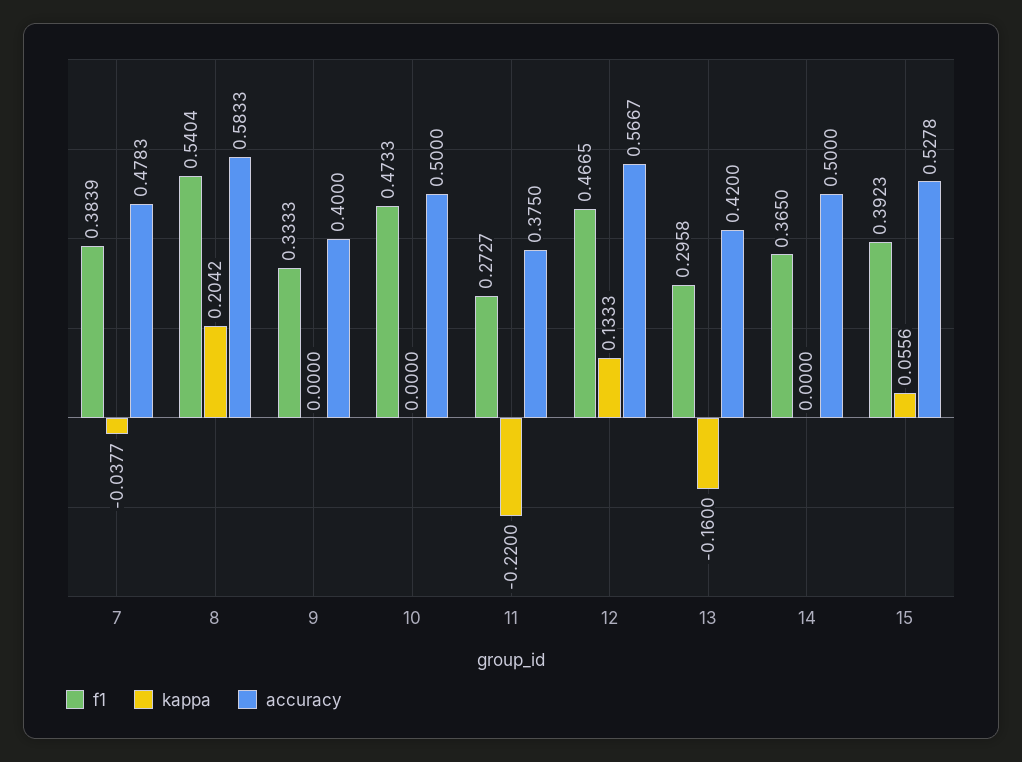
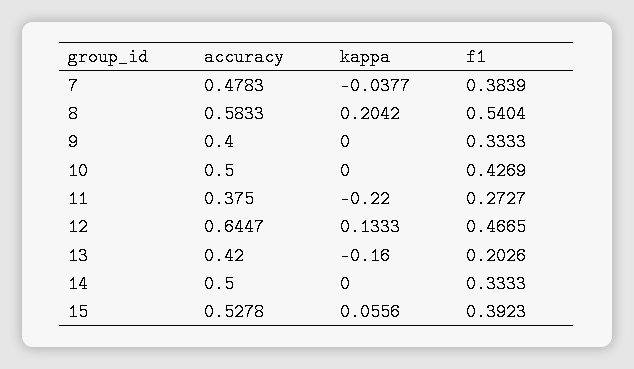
f1, 10: 0.4733 -> 0.4269
accuracy, 12: 0.5667 -> 0.6447
f1, 13: 0.2958 -> 0.2026
f1, 14: 0.365 -> 0.3333

